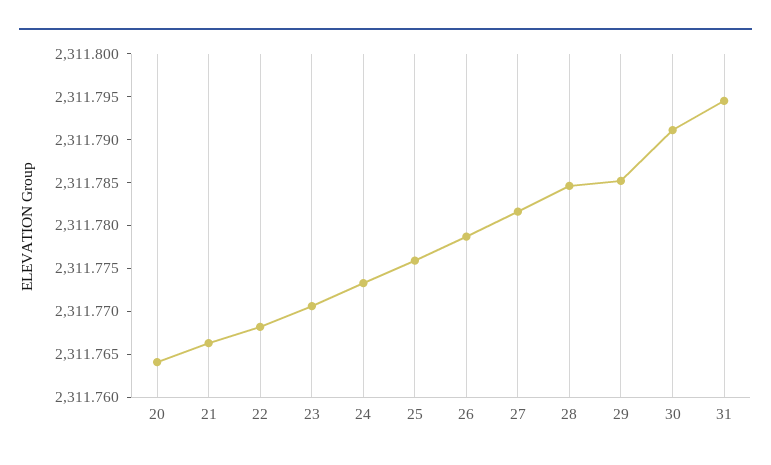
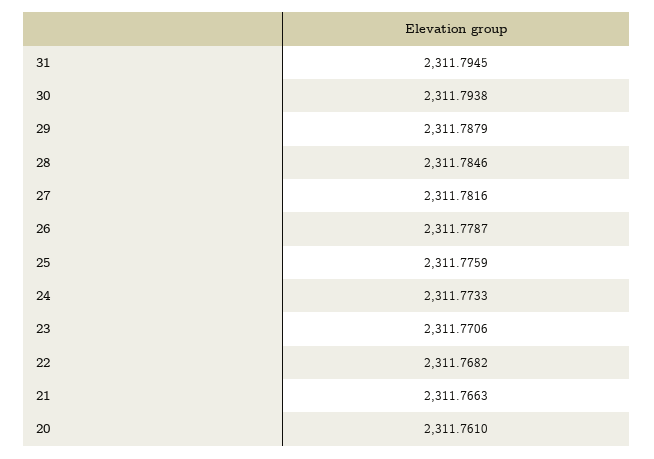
20: 2311.764 -> 2311.761
29: 2311.785 -> 2311.7879
30: 2311.791 -> 2311.7938

